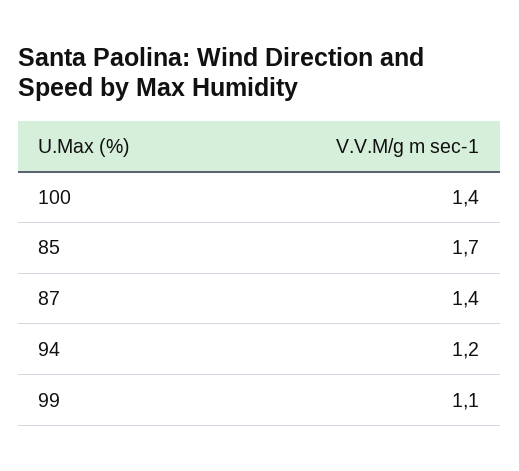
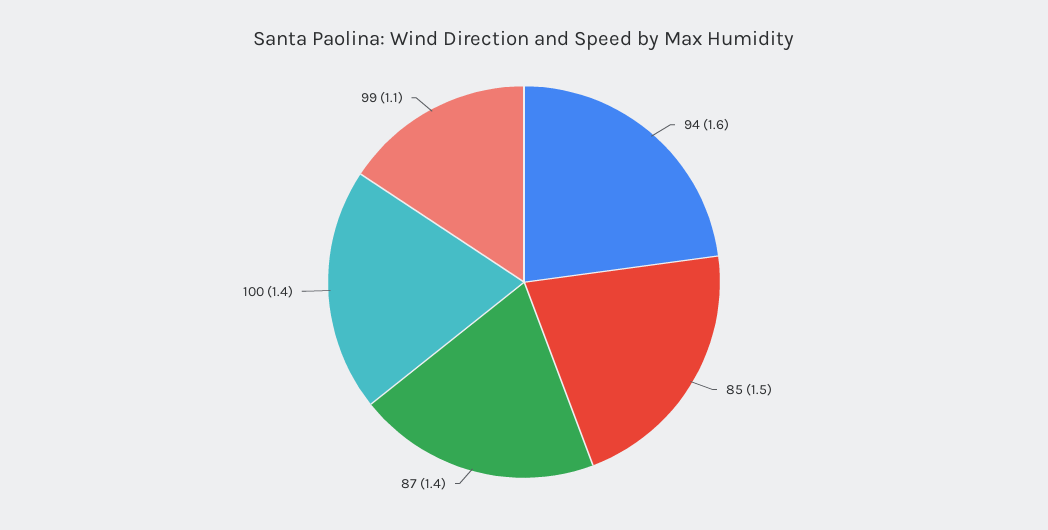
85: 1.7 -> 1.5
94: 1.2 -> 1.6

